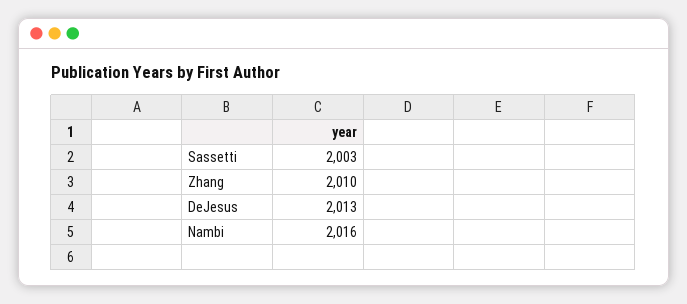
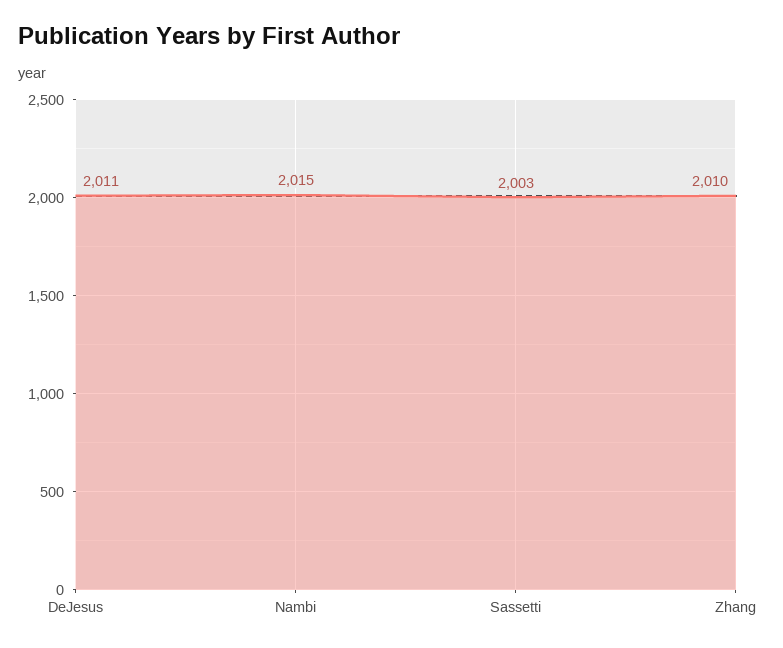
DeJesus: 2013 -> 2011
Nambi: 2016 -> 2015

